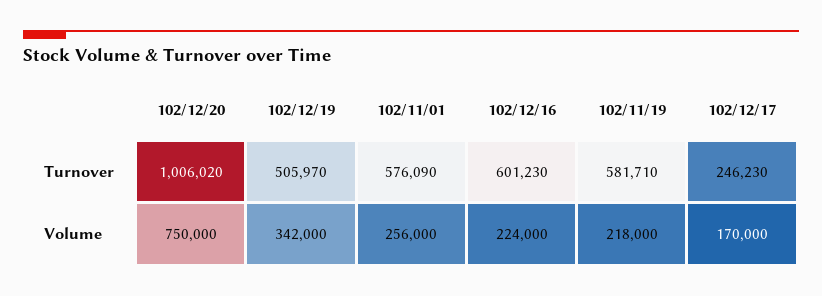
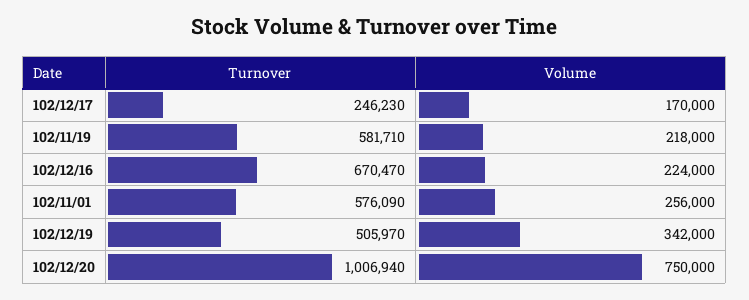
102/12/20, Turnover: 1006020 -> 1006940
102/12/16, Turnover: 601230 -> 670470

